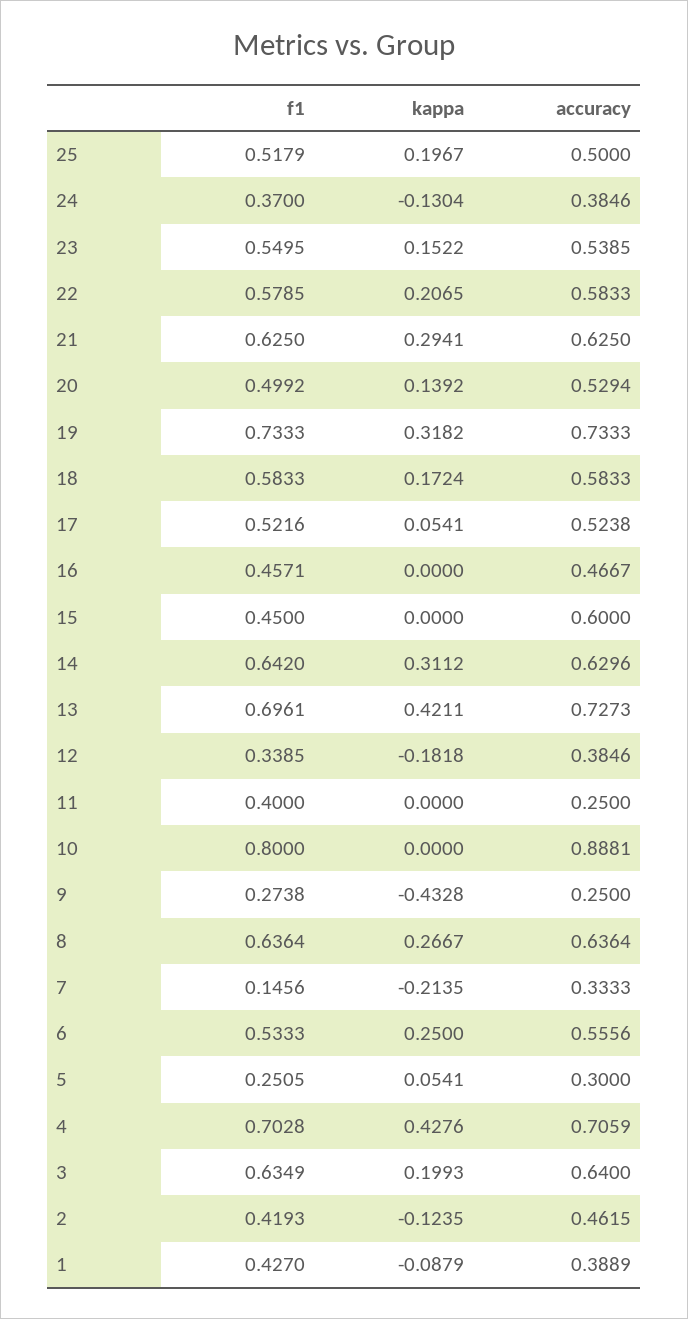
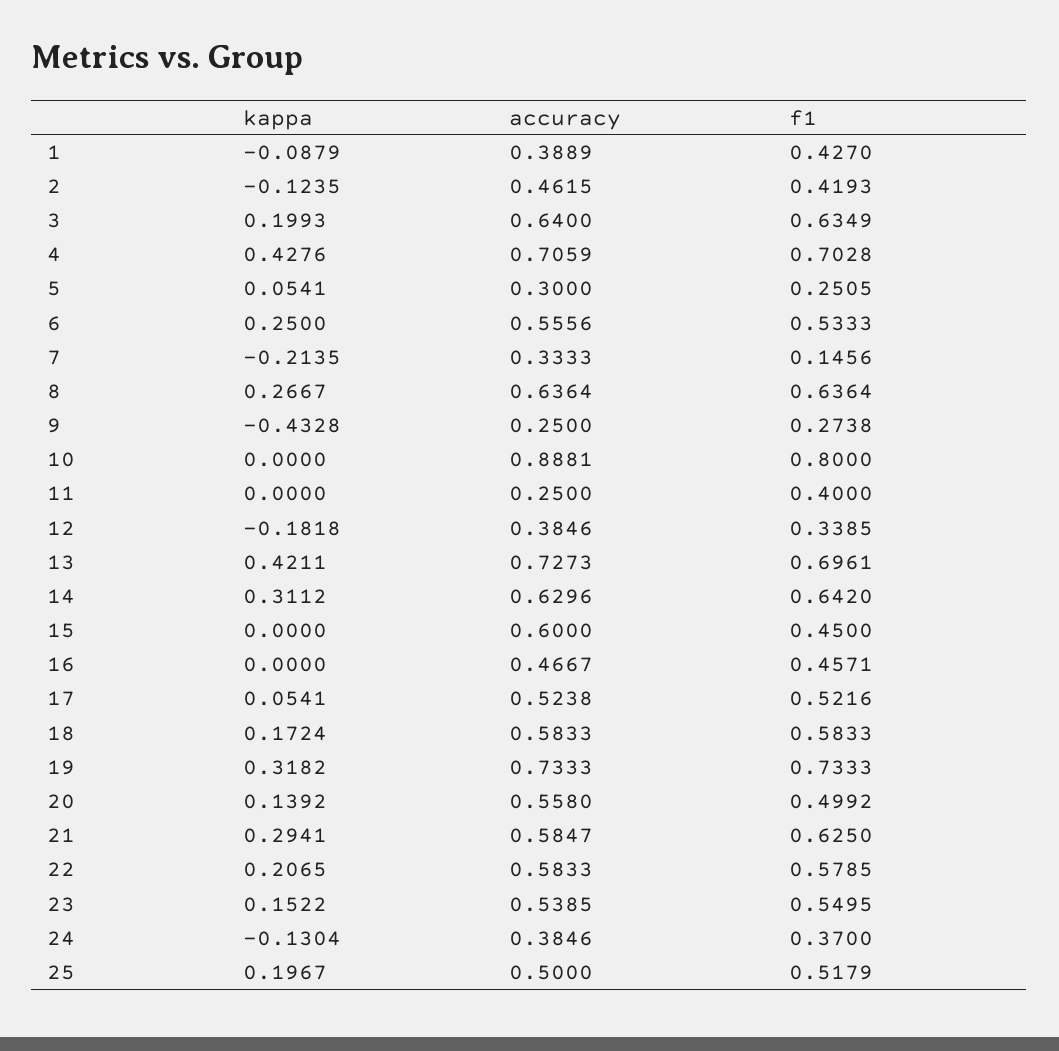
accuracy, 21: 0.625 -> 0.5847
accuracy, 20: 0.5294 -> 0.558

